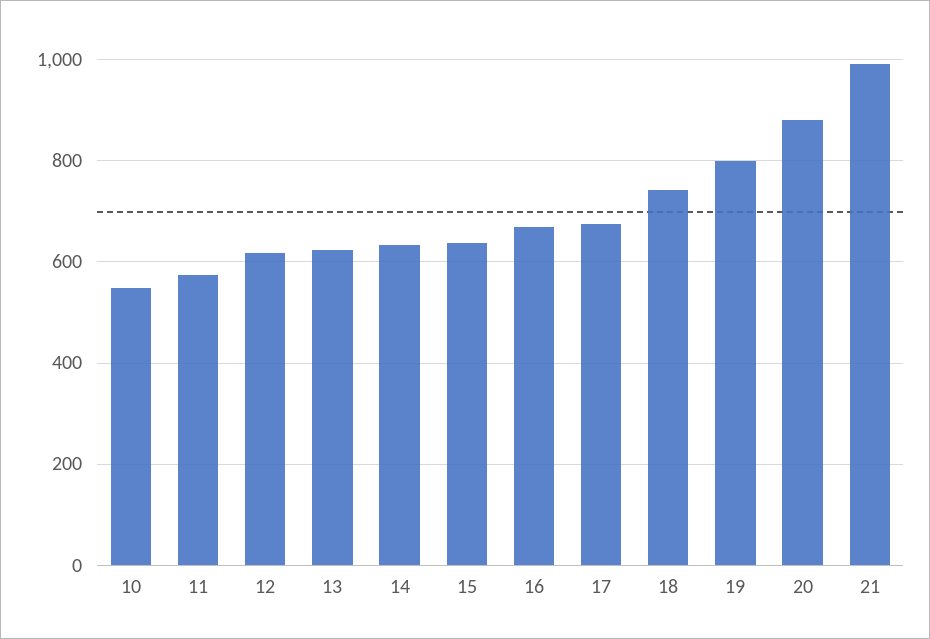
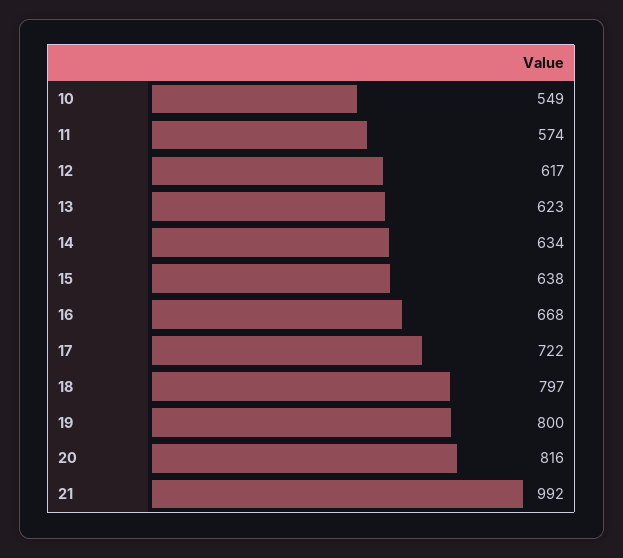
17: 680 -> 722
18: 740 -> 797
20: 880 -> 816

